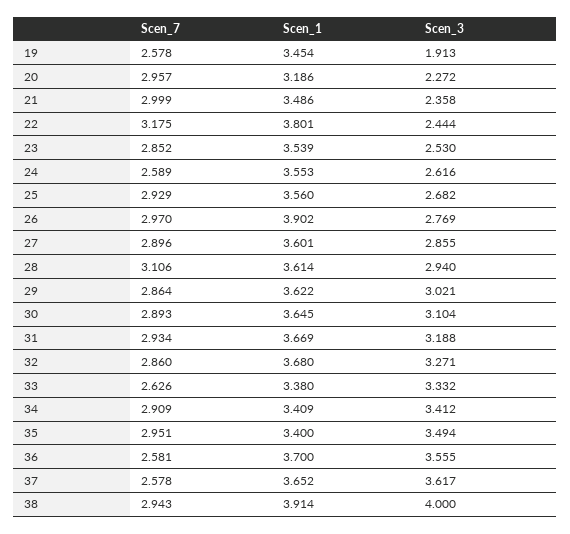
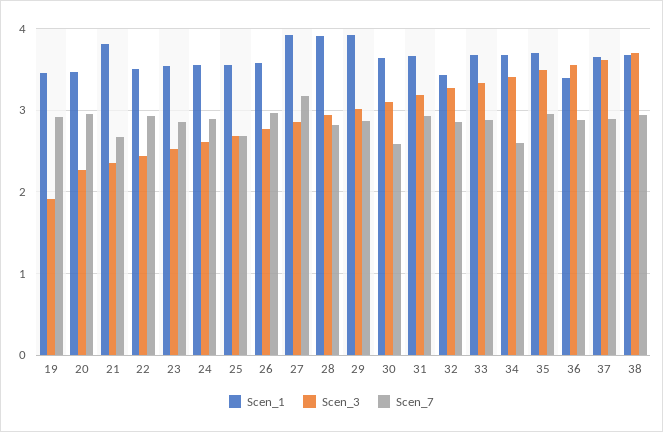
Scen_7, 19: 2.578 -> 2.9
Scen_1, 20: 3.186 -> 3.5
Scen_7, 21: 2.999 -> 2.7
Scen_1, 21: 3.486 -> 3.8
Scen_7, 22: 3.175 -> 2.9
Scen_1, 22: 3.801 -> 3.5
Scen_7, 24: 2.589 -> 2.9
Scen_7, 25: 2.929 -> 2.7
Scen_1, 26: 3.902 -> 3.6
Scen_7, 27: 2.896 -> 3.2
Scen_1, 27: 3.601 -> 3.9
Scen_7, 28: 3.106 -> 2.8
Scen_1, 28: 3.614 -> 3.9
Scen_1, 29: 3.622 -> 3.9
Scen_7, 30: 2.893 -> 2.6
Scen_1, 32: 3.68 -> 3.4
Scen_7, 33: 2.626 -> 2.9
Scen_1, 33: 3.38 -> 3.7
Scen_7, 34: 2.909 -> 2.6
Scen_1, 34: 3.409 -> 3.7
Scen_1, 35: 3.4 -> 3.7
Scen_7, 36: 2.581 -> 2.9
Scen_1, 36: 3.7 -> 3.4
Scen_7, 37: 2.578 -> 2.9
Scen_1, 38: 3.914 -> 3.7
Scen_3, 38: 4 -> 3.7

